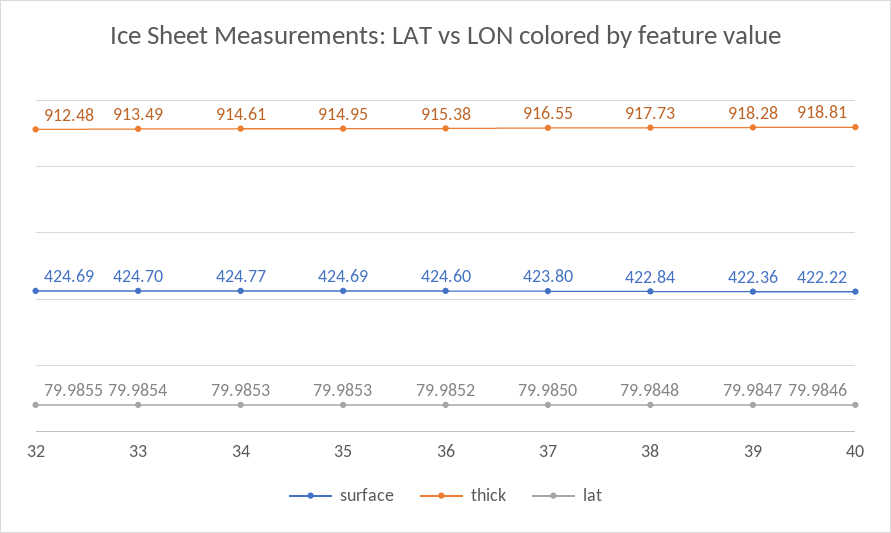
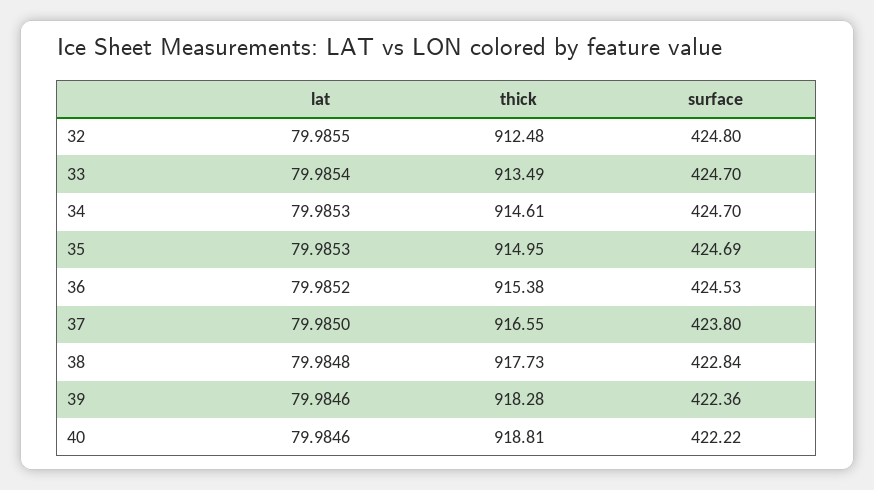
surface, 32: 424.69 -> 424.8
surface, 34: 424.77 -> 424.7
surface, 36: 424.6 -> 424.53
lat, 39: 79.9847 -> 79.9846

